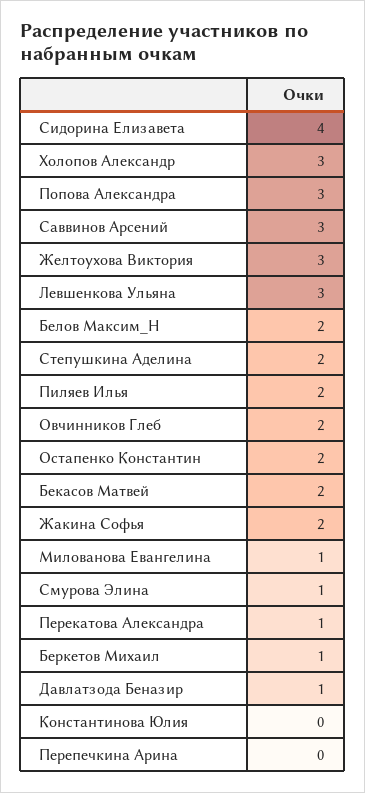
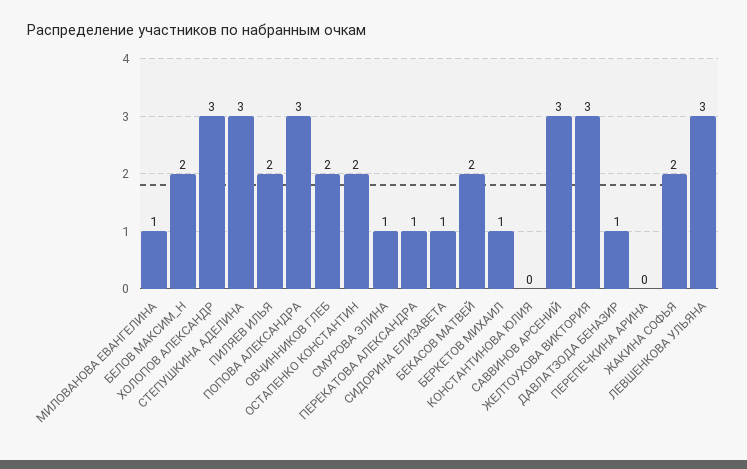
Сидорина Елизавета: 4 -> 1
Степушкина Аделина: 2 -> 3

